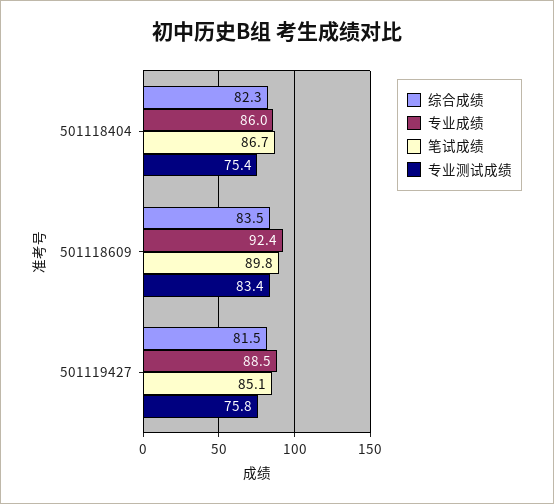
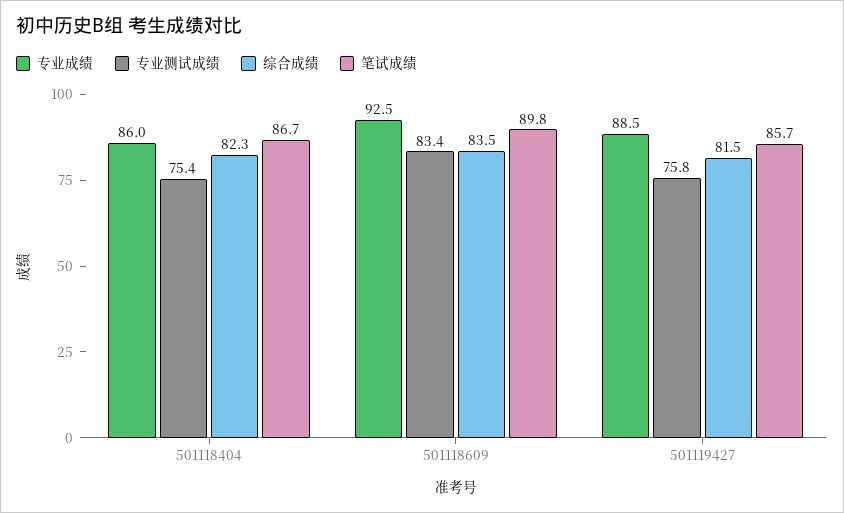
专业成绩, 501118609: 92.4 -> 92.5
笔试成绩, 501119427: 85.1 -> 85.7

